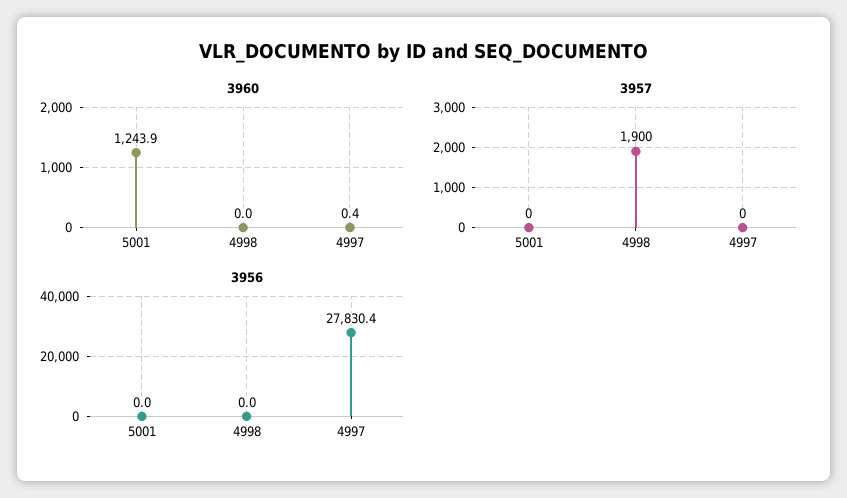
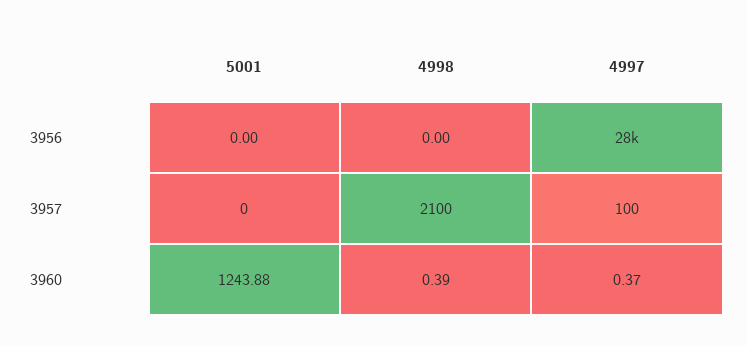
3960, 4998: 0 -> 0.39
3957, 4998: 1900 -> 2100
3957, 4997: 0 -> 100

